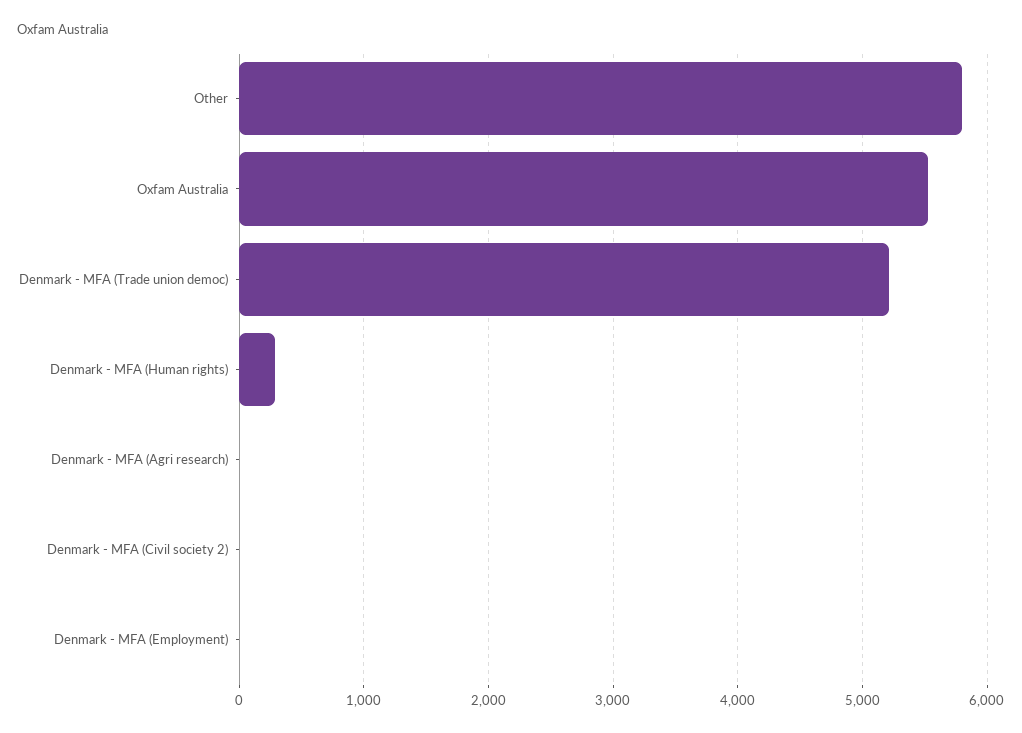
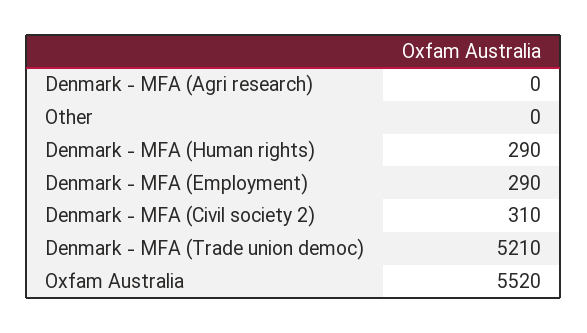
Other: 5800 -> 0
Denmark - MFA (Civil society 2): 0 -> 310
Denmark - MFA (Employment): 0 -> 290

